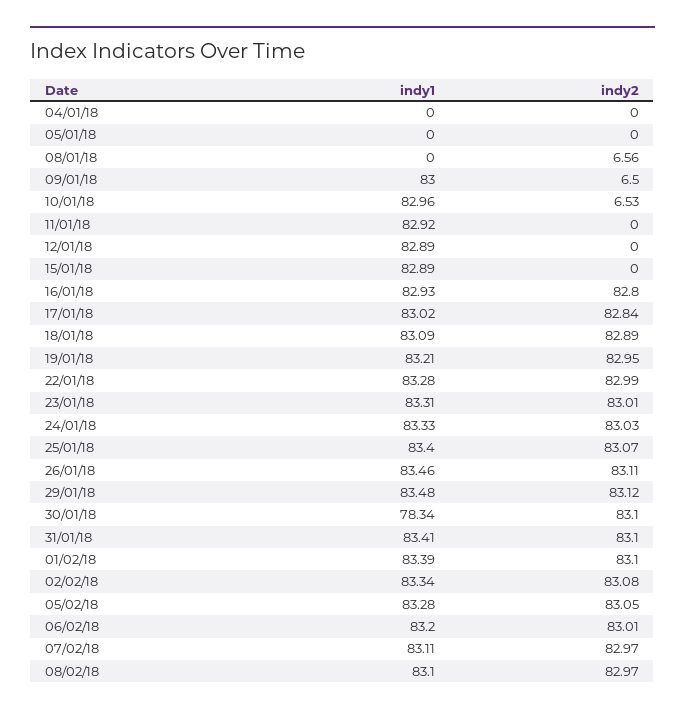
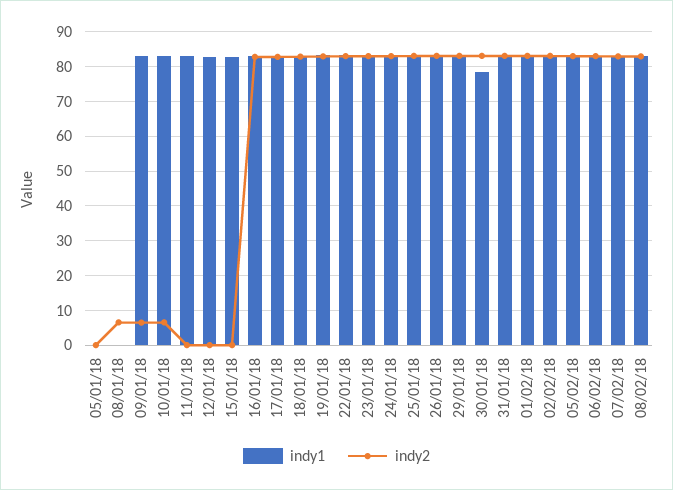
indy1, 04/01/18: 0 -> none
indy2, 04/01/18: 0 -> none

